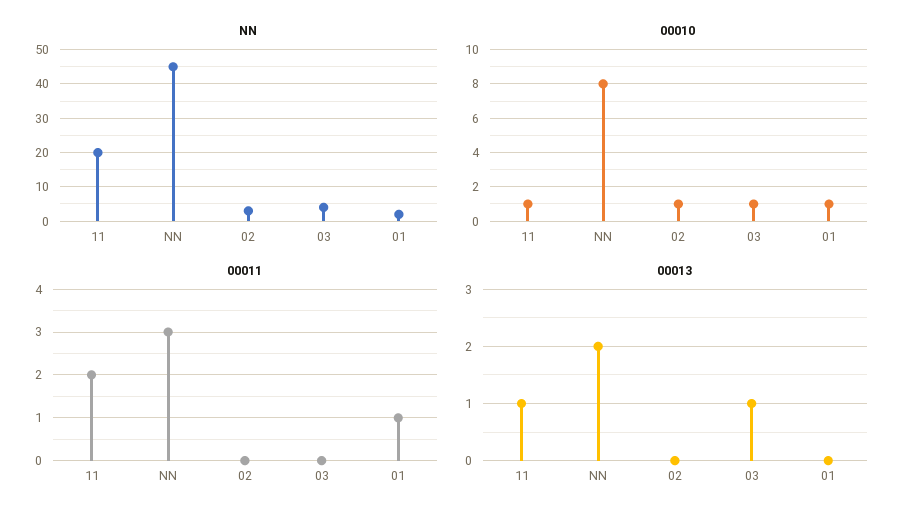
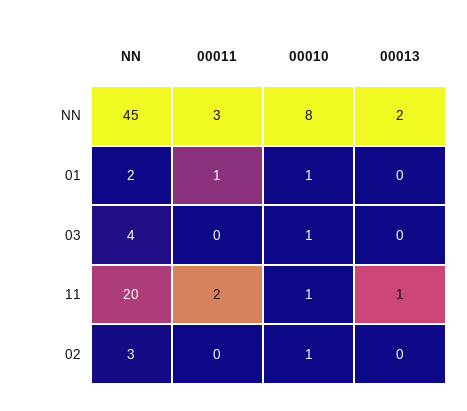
00013, 03: 1 -> 0

